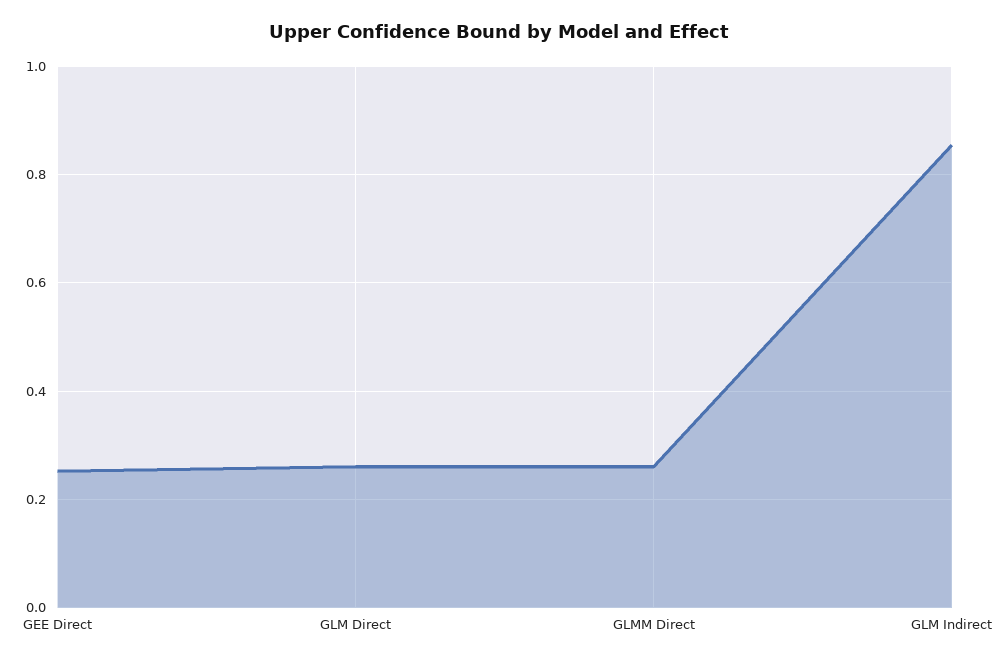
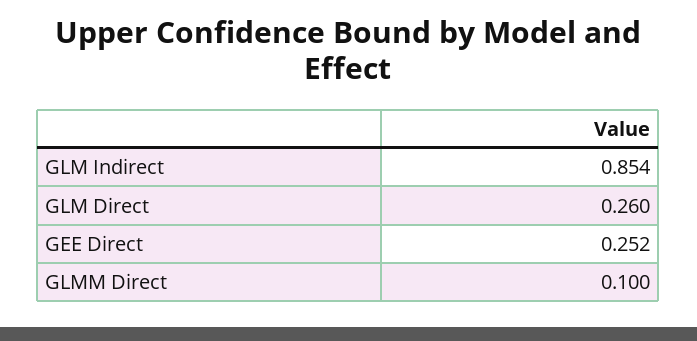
GLMM Direct: 0.26 -> 0.1

